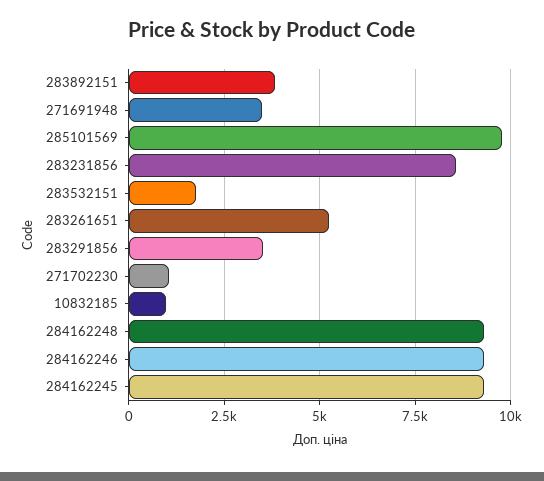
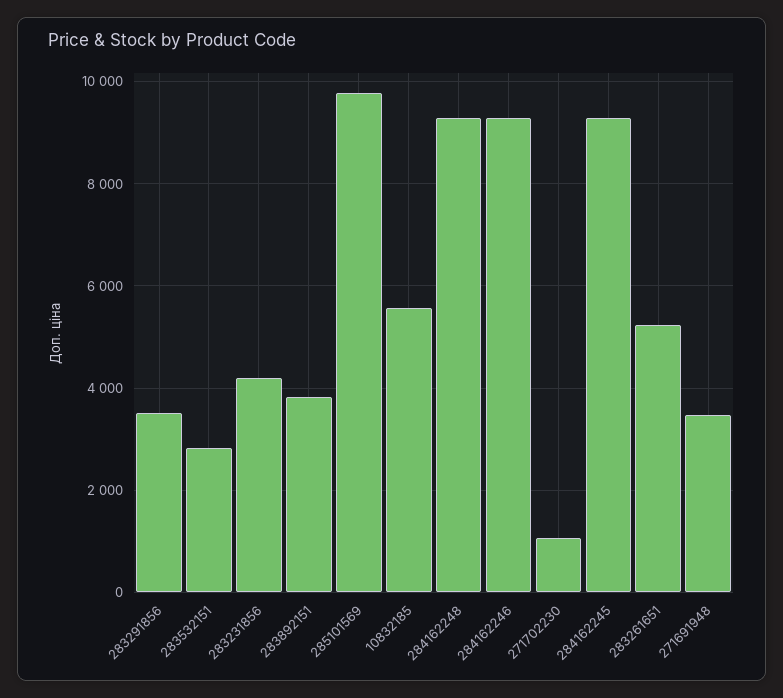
283231856: 8500 -> 4200
283532151: 1750 -> 2800
10832185: 1000 -> 5600

